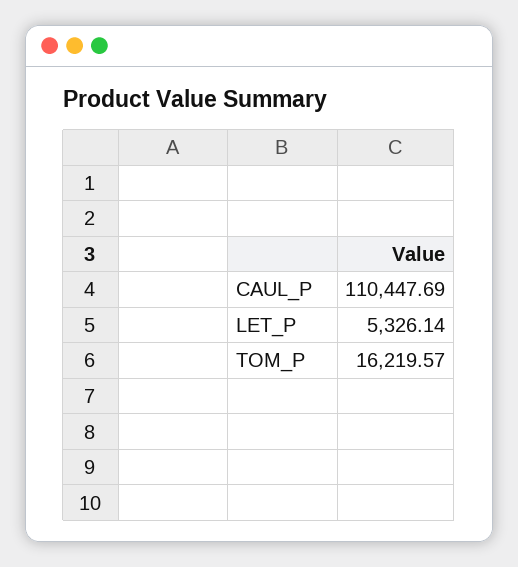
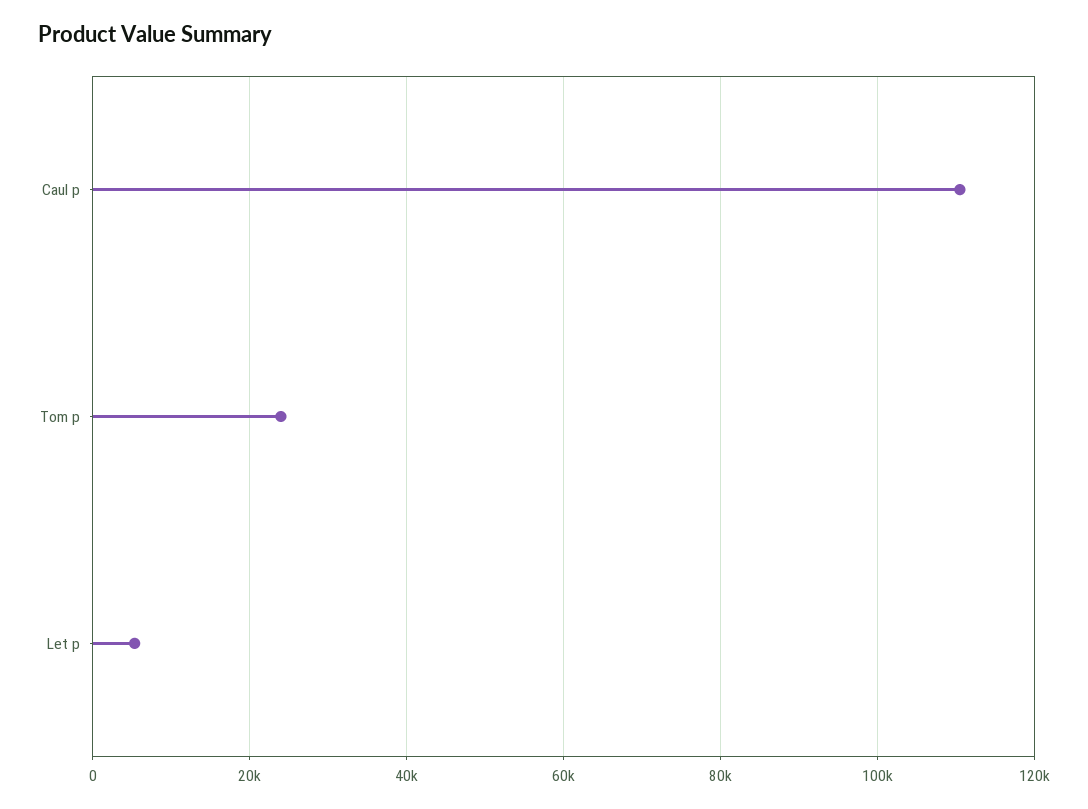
TOM_P: 16219.57 -> 24000

